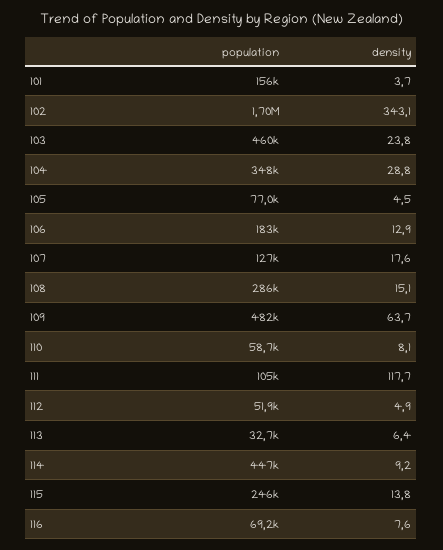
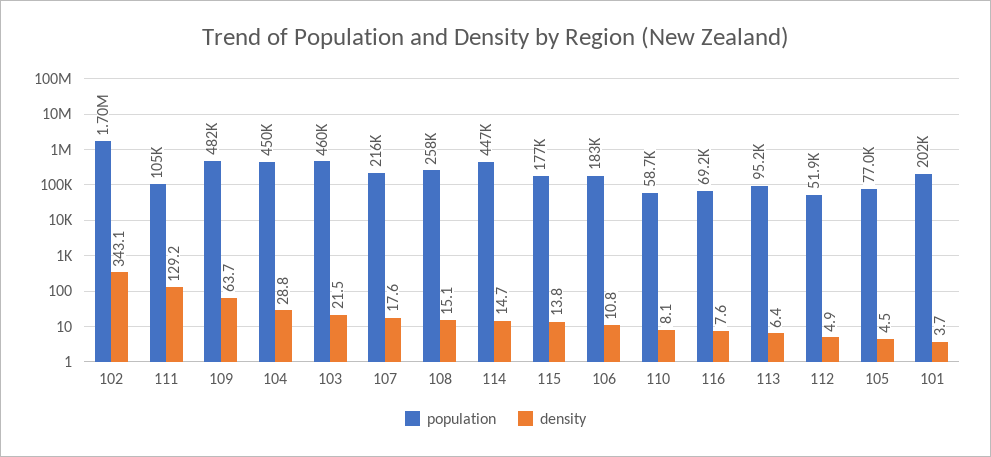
population, 101: 156000 -> 202000
density, 103: 23.8 -> 21.5
population, 104: 348000 -> 450000
density, 106: 12.9 -> 10.8
population, 107: 127000 -> 216000
population, 108: 286000 -> 258000
density, 111: 117.7 -> 129.2
population, 113: 32700 -> 95200
density, 114: 9.2 -> 14.7
population, 115: 246000 -> 177000

